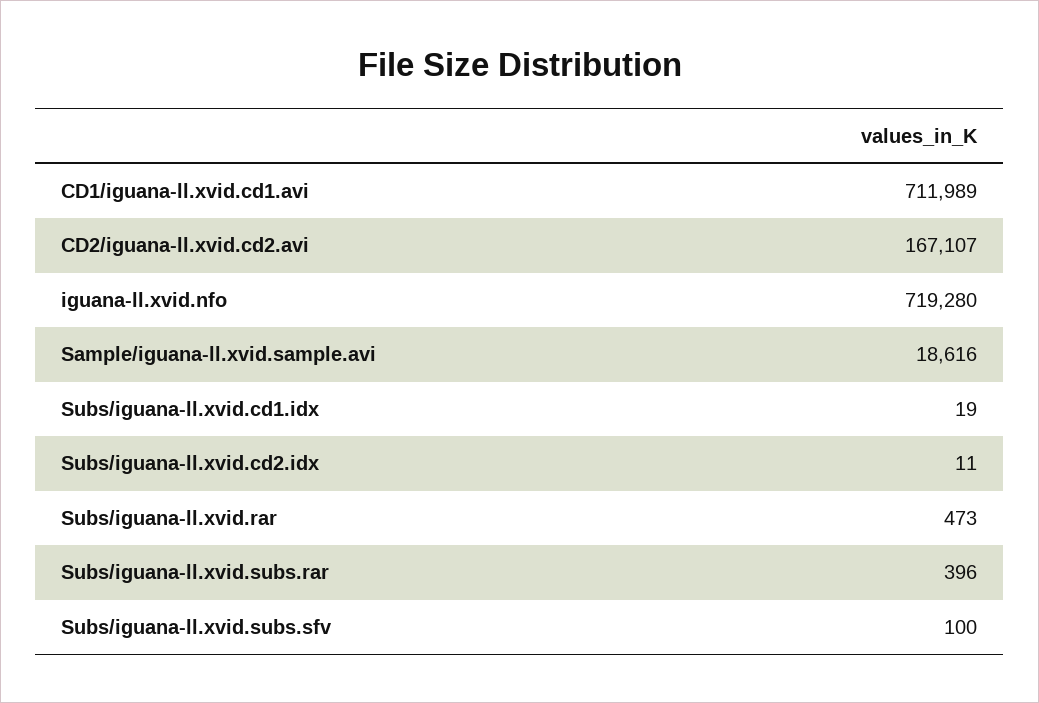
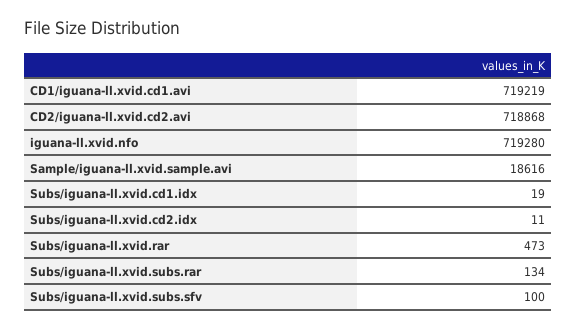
CD1/iguana-ll.xvid.cd1.avi: 711989 -> 719219
CD2/iguana-ll.xvid.cd2.avi: 167107 -> 718868
Subs/iguana-ll.xvid.subs.rar: 396 -> 134

